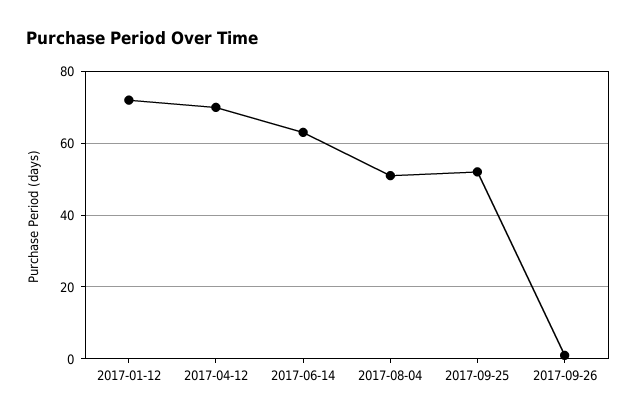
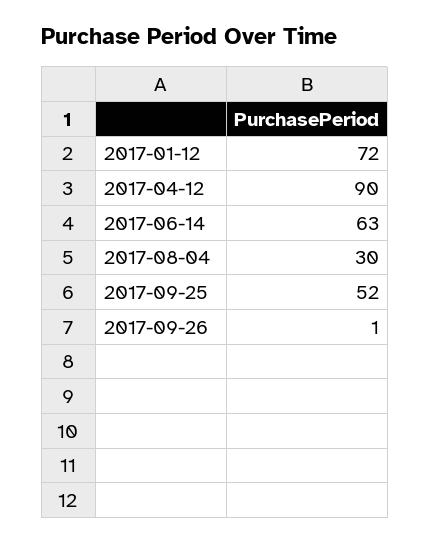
2017-04-12: 70 -> 90
2017-08-04: 50 -> 30

